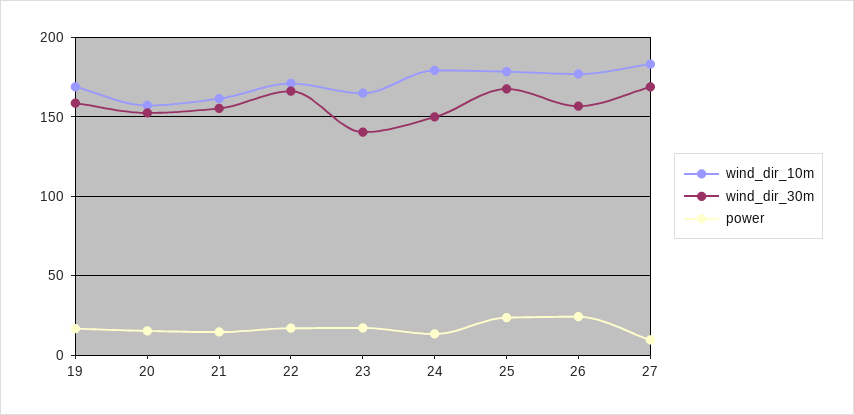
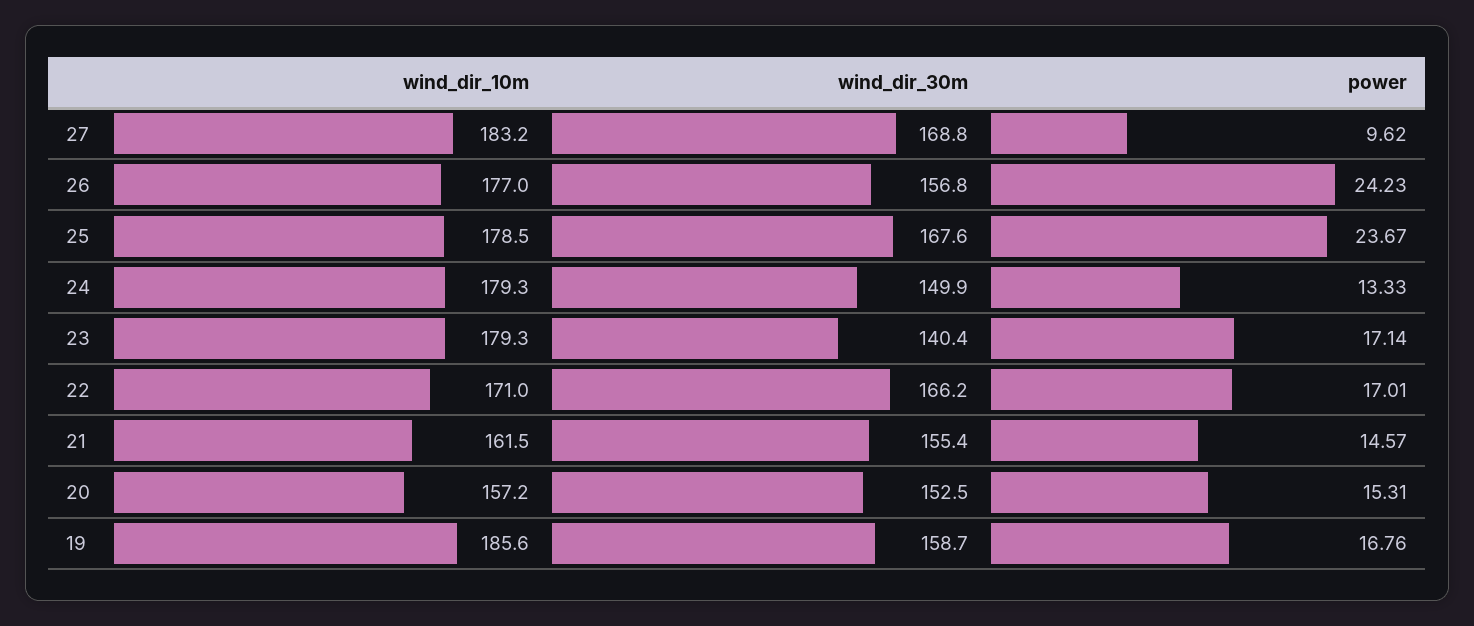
wind_dir_10m, 19: 170 -> 185.6
wind_dir_10m, 23: 165 -> 179.3

